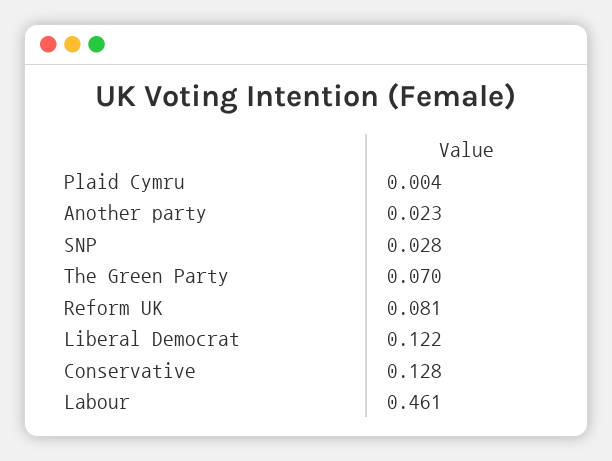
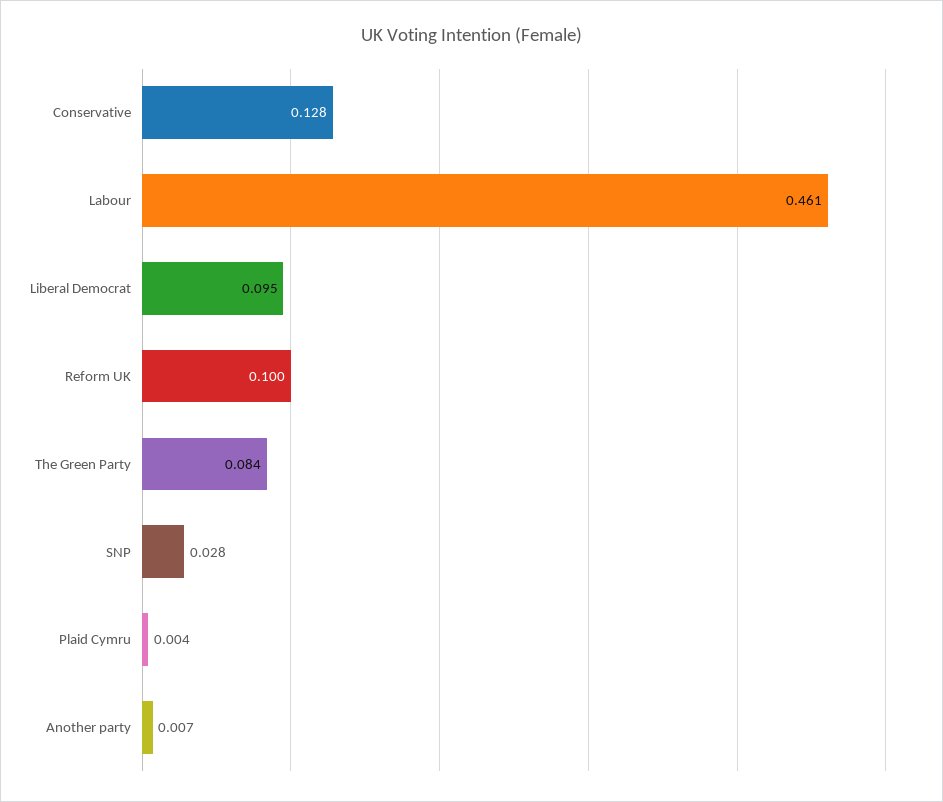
Another party: 0.023 -> 0.007
The Green Party: 0.07 -> 0.084
Reform UK: 0.081 -> 0.1
Liberal Democrat: 0.122 -> 0.095

